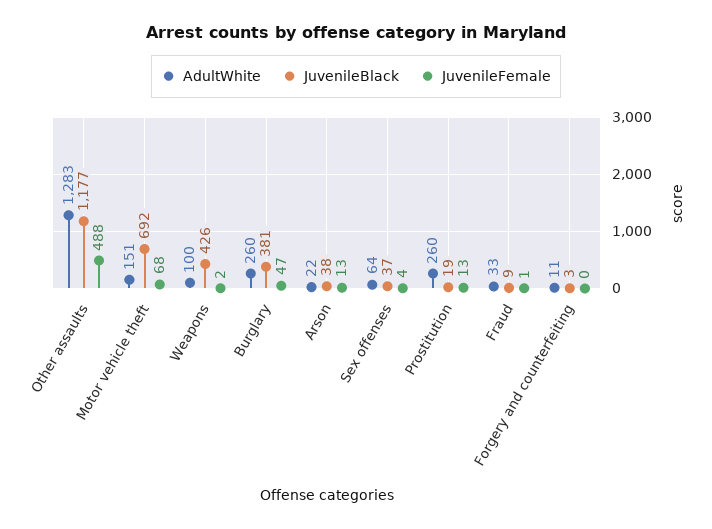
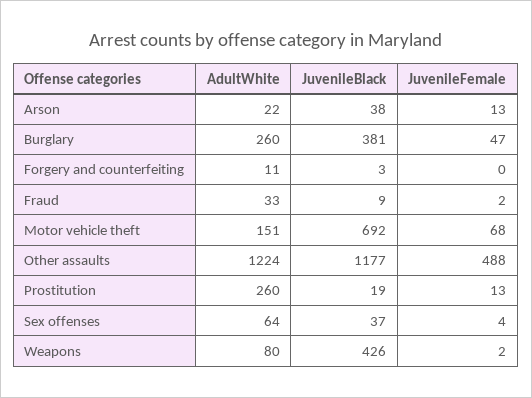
AdultWhite, Other assaults: 1283 -> 1224
AdultWhite, Weapons: 100 -> 80
JuvenileFemale, Fraud: 1 -> 2

